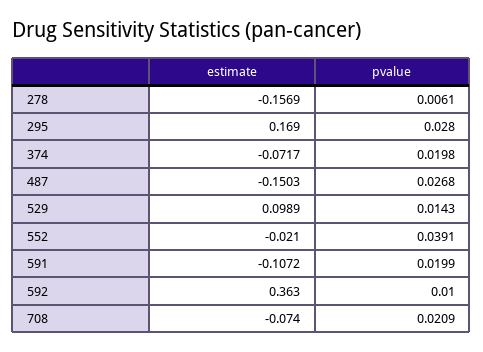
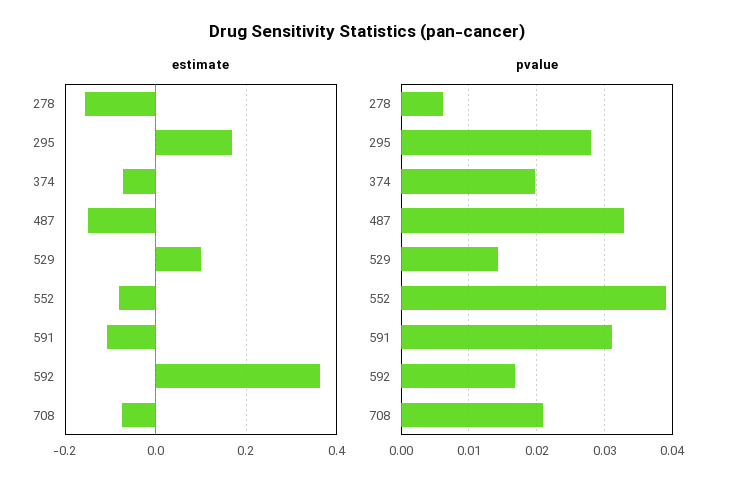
pvalue, 487: 0.0268 -> 0.033
estimate, 552: -0.021 -> -0.08
pvalue, 591: 0.0199 -> 0.031
pvalue, 592: 0.01 -> 0.017

